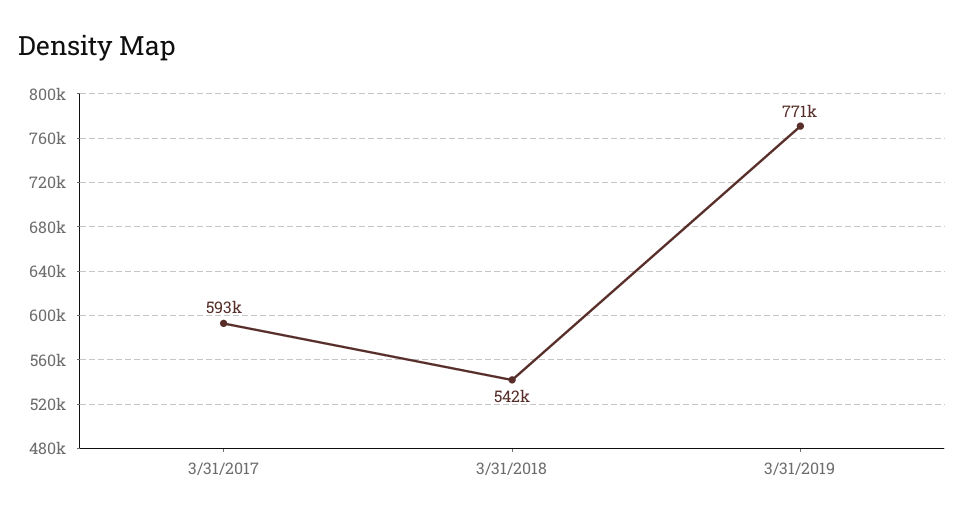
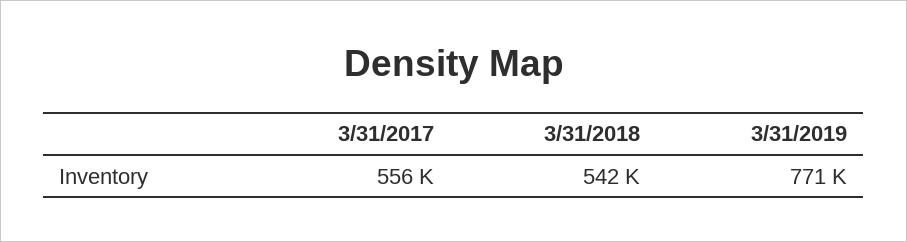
3/31/2017: 593000 -> 556000

